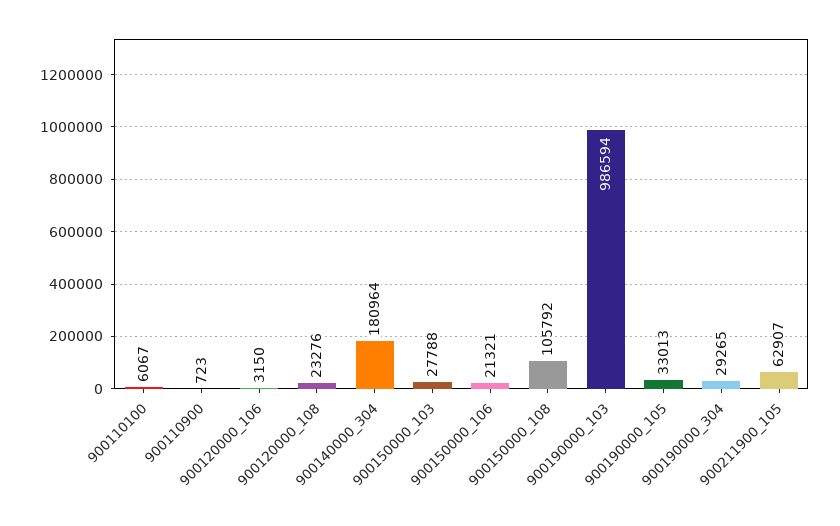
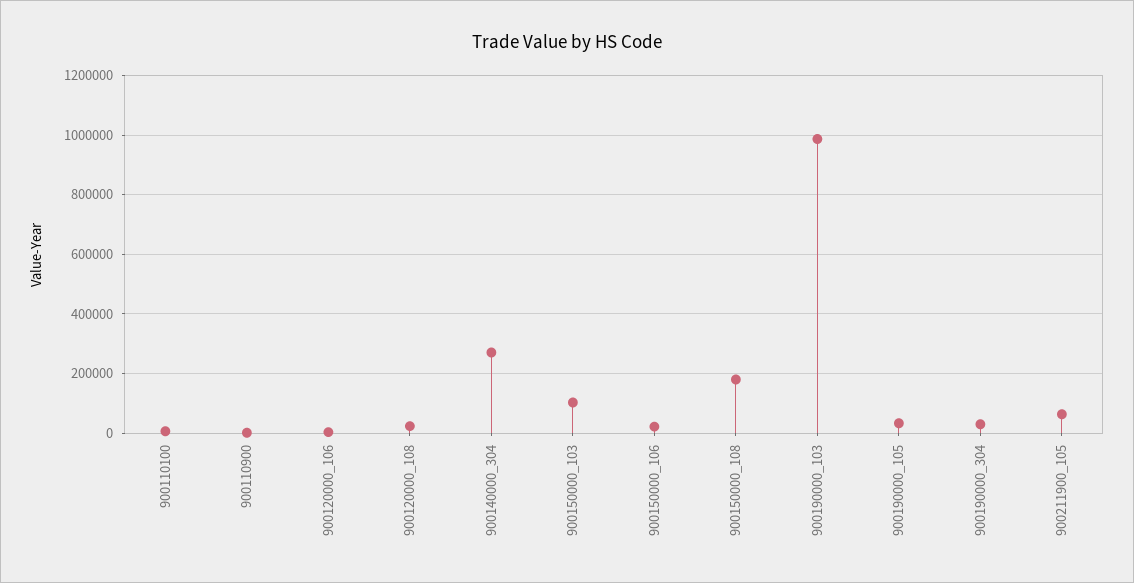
900140000_304: 180964 -> 275000
900150000_103: 27788 -> 100000
900150000_108: 105792 -> 175000

